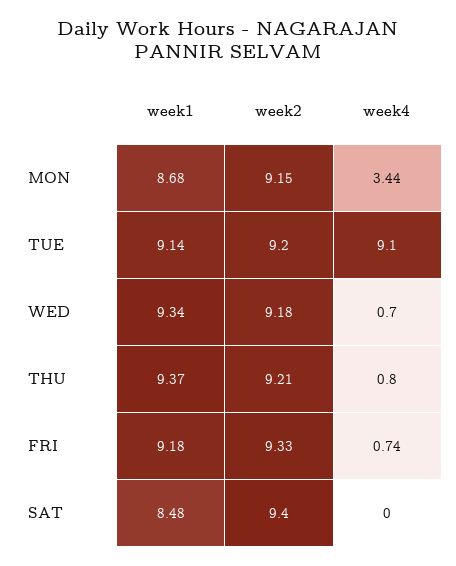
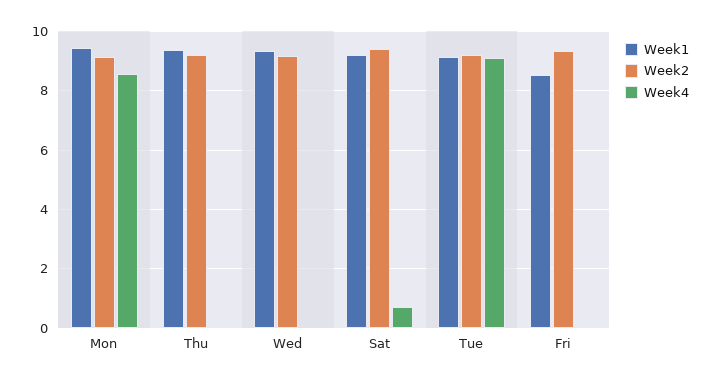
week1, MON: 8.68 -> 9.5
week4, MON: 3.44 -> 8.5
week4, WED: 0.7 -> 0
week4, THU: 0.8 -> 0
week1, FRI: 9.18 -> 8.5
week4, FRI: 0.74 -> 0
week1, SAT: 8.48 -> 9.25
week4, SAT: 0 -> 0.75

